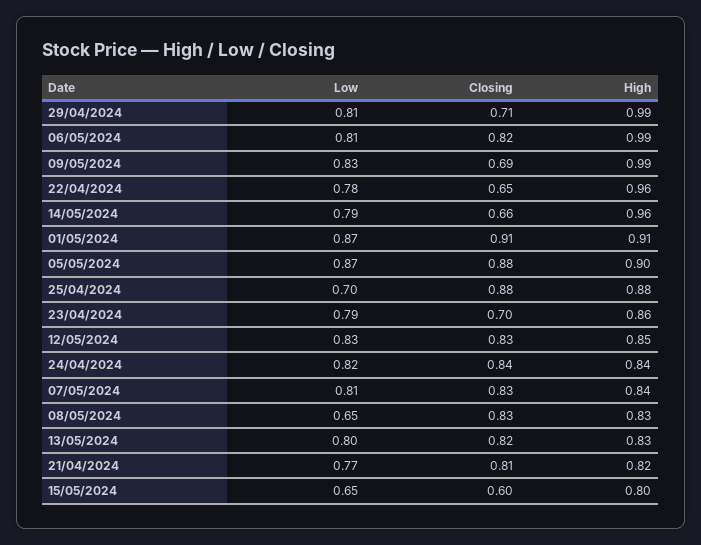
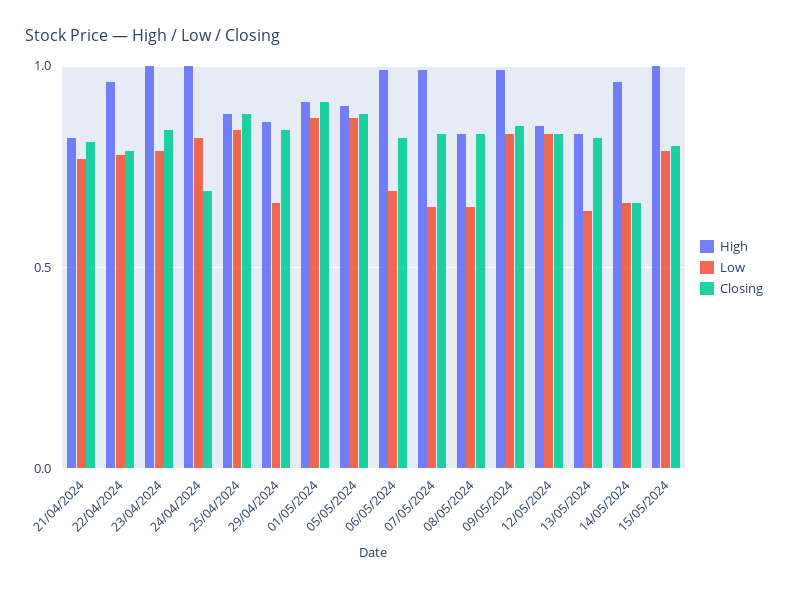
Low, 29/04/2024: 0.81 -> 0.65
Closing, 29/04/2024: 0.71 -> 0.85
High, 29/04/2024: 0.99 -> 0.85
Low, 06/05/2024: 0.81 -> 0.7
Closing, 09/05/2024: 0.69 -> 0.85
Closing, 22/04/2024: 0.65 -> 0.8
Low, 14/05/2024: 0.79 -> 0.65
Low, 25/04/2024: 0.7 -> 0.85
Closing, 23/04/2024: 0.7 -> 0.85
High, 23/04/2024: 0.86 -> 1
Closing, 24/04/2024: 0.84 -> 0.7
High, 24/04/2024: 0.84 -> 1
Low, 07/05/2024: 0.81 -> 0.65
High, 07/05/2024: 0.84 -> 1
Low, 13/05/2024: 0.8 -> 0.65
Low, 15/05/2024: 0.65 -> 0.8
Closing, 15/05/2024: 0.6 -> 0.8
High, 15/05/2024: 0.8 -> 1

